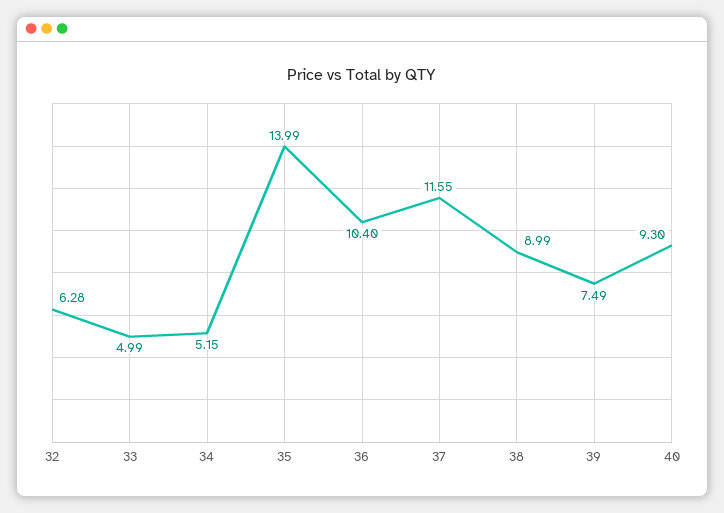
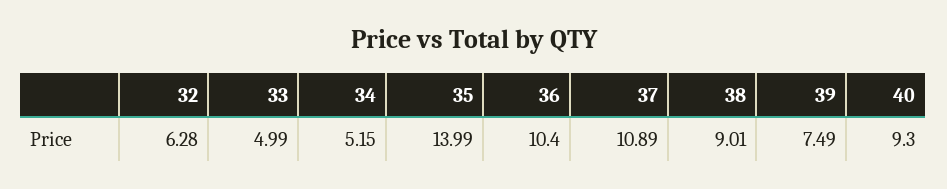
37: 11.55 -> 10.89
38: 8.99 -> 9.01

